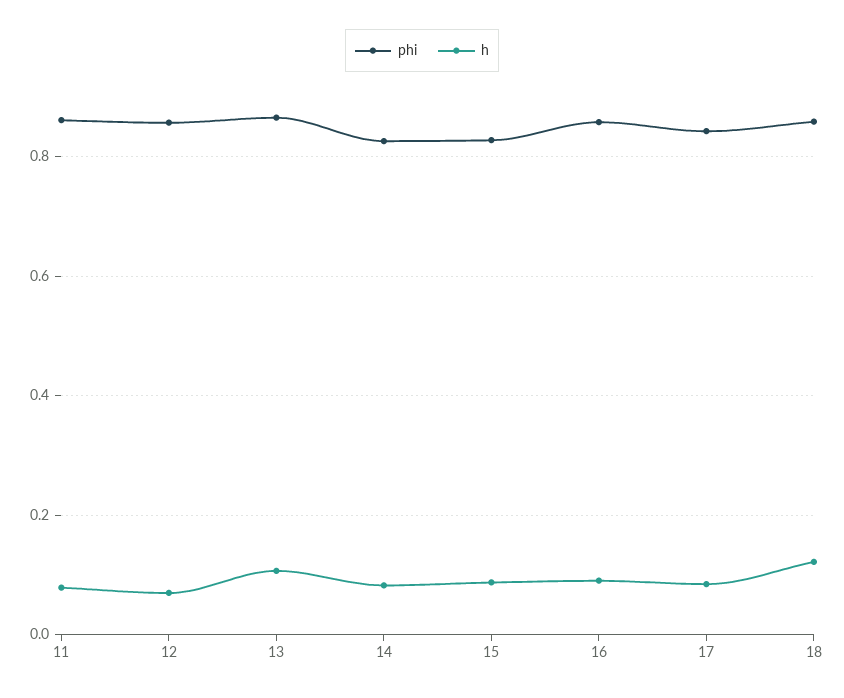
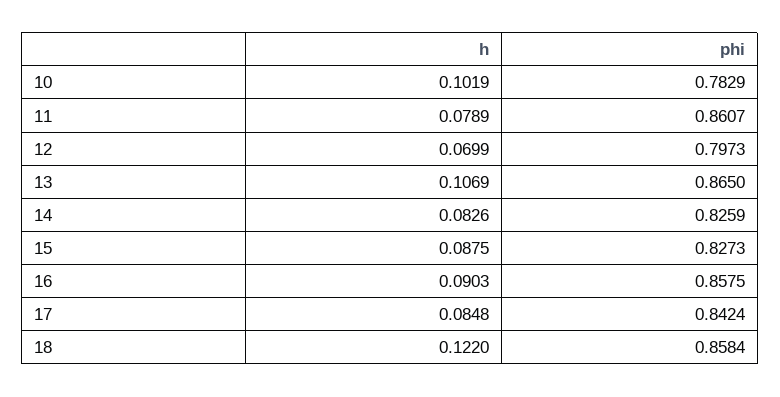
phi, 12: 0.86 -> 0.7973
h, 10: none -> 0.1019
phi, 10: none -> 0.7829

